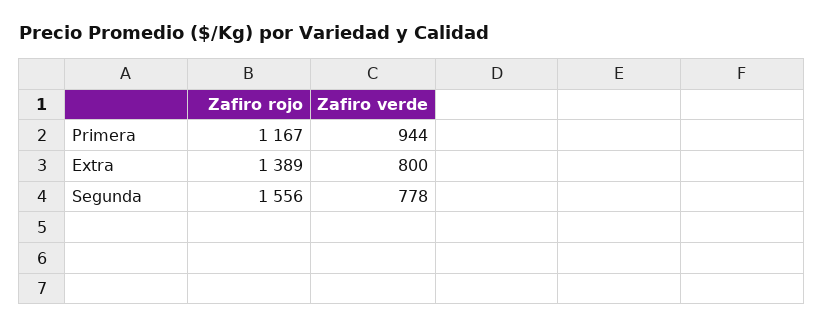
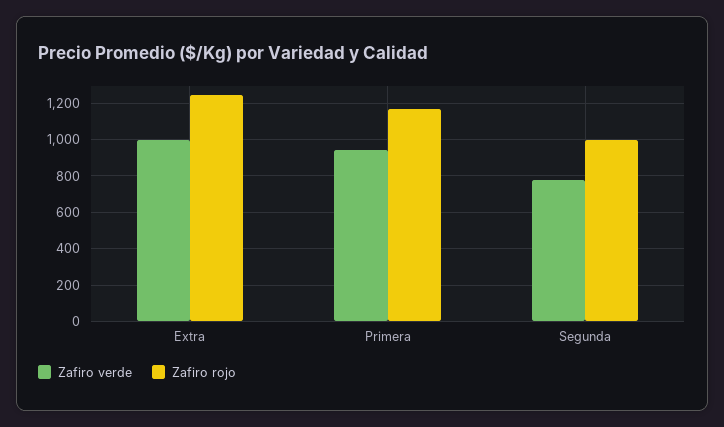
Zafiro rojo, Extra: 1389 -> 1250
Zafiro verde, Extra: 800 -> 1000
Zafiro rojo, Segunda: 1556 -> 1000

